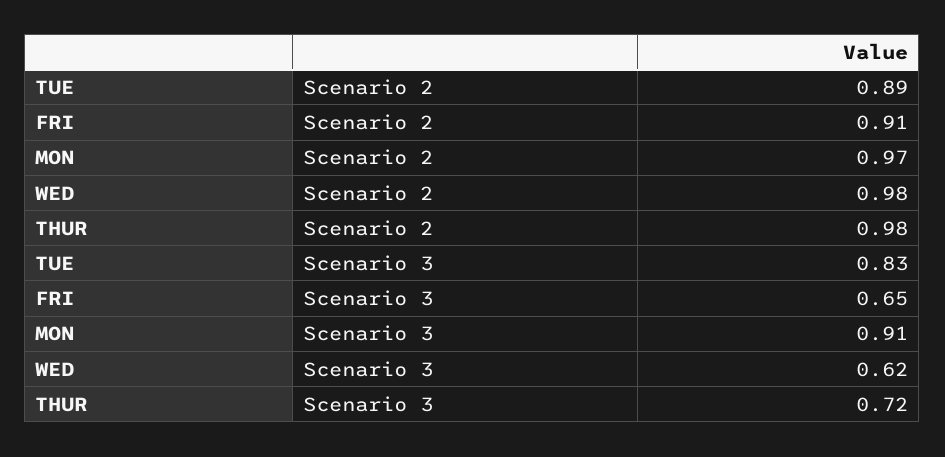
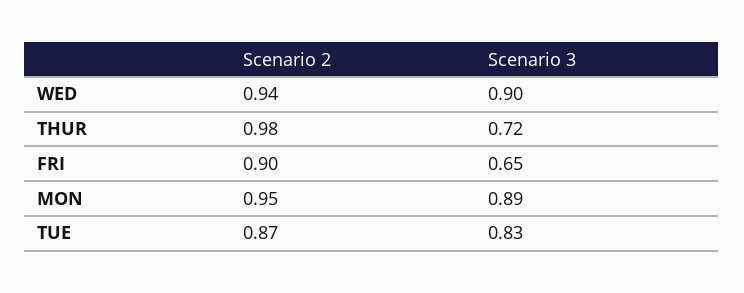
TUE, Scenario 2: 0.89 -> 0.87
FRI, Scenario 2: 0.91 -> 0.9
MON, Scenario 2: 0.97 -> 0.95
WED, Scenario 2: 0.98 -> 0.94
MON, Scenario 3: 0.91 -> 0.89
WED, Scenario 3: 0.62 -> 0.9

